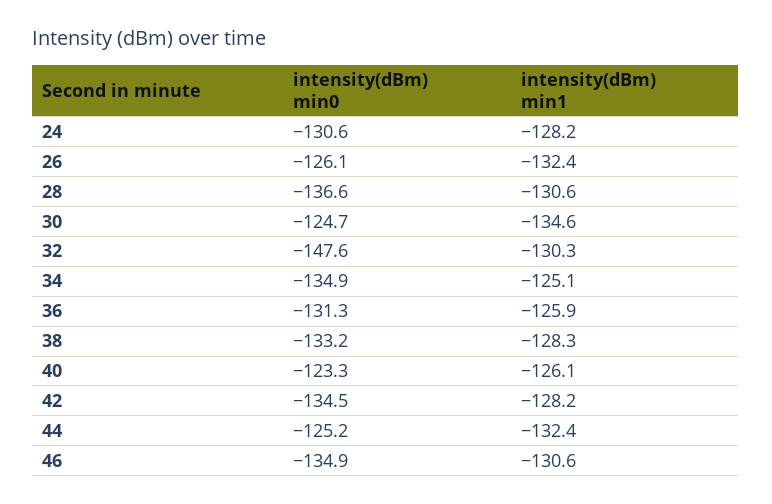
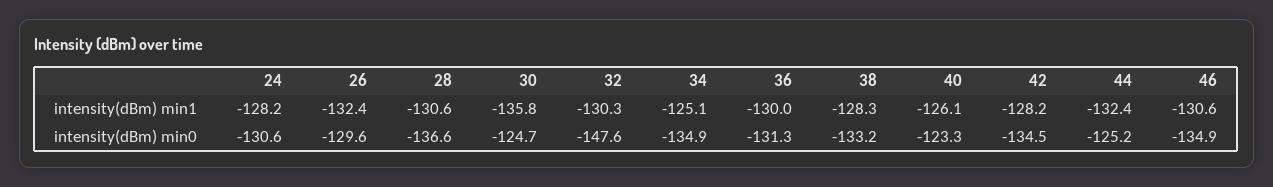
intensity(dBm) min0, 26: -126.1 -> -129.6
intensity(dBm) min1, 30: -134.6 -> -135.8
intensity(dBm) min1, 36: -125.9 -> -130

